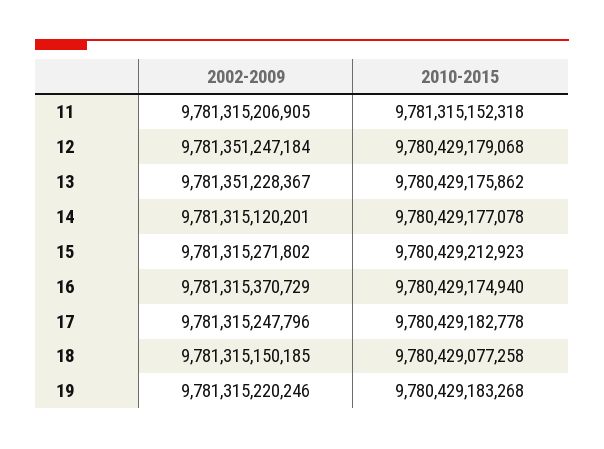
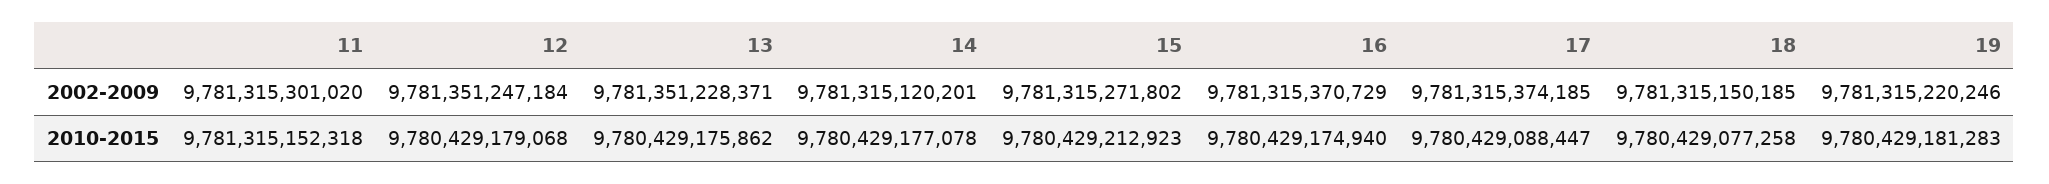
2002-2009, 11: 9781315206905 -> 9781315301020
2002-2009, 13: 9781351228367 -> 9781351228371
2002-2009, 17: 9781315247796 -> 9781315374185
2010-2015, 17: 9780429182778 -> 9780429088447
2010-2015, 19: 9780429183268 -> 9780429181283

